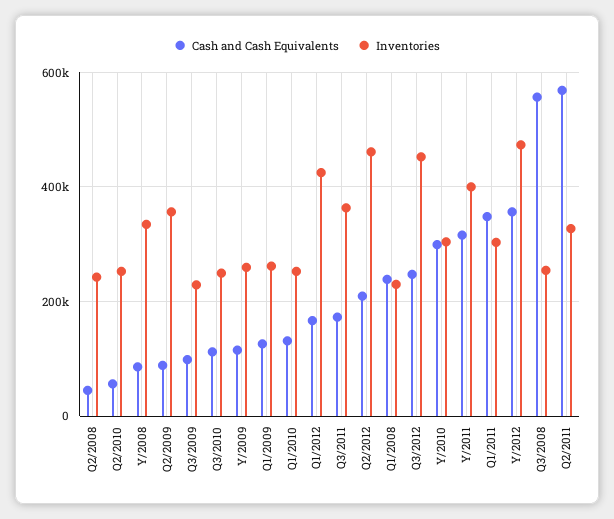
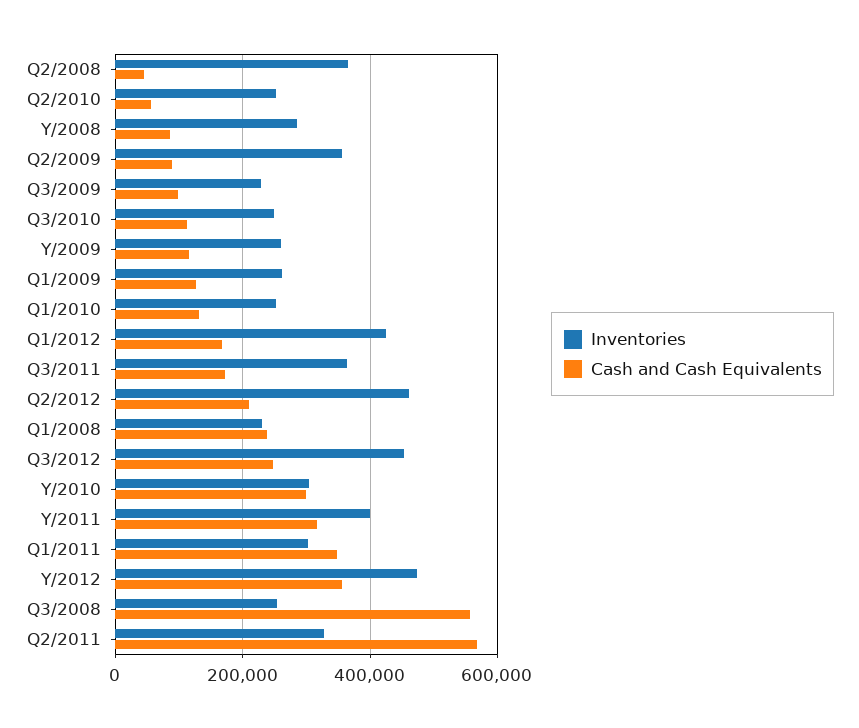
Inventories, Q2/2008: 240000 -> 360000
Inventories, Y/2008: 340000 -> 280000

